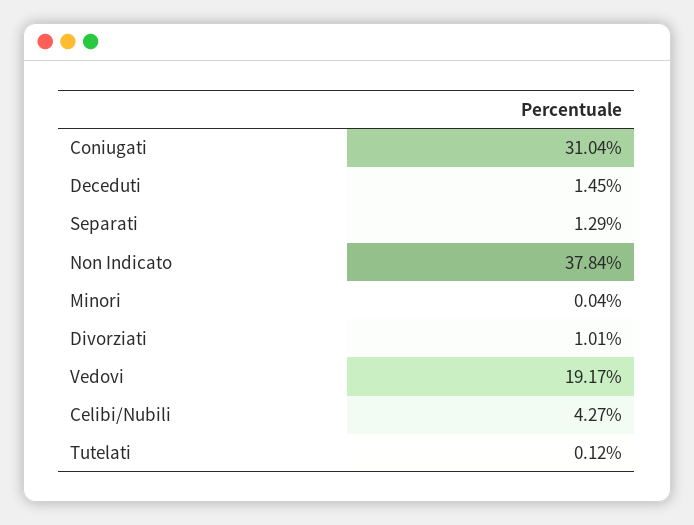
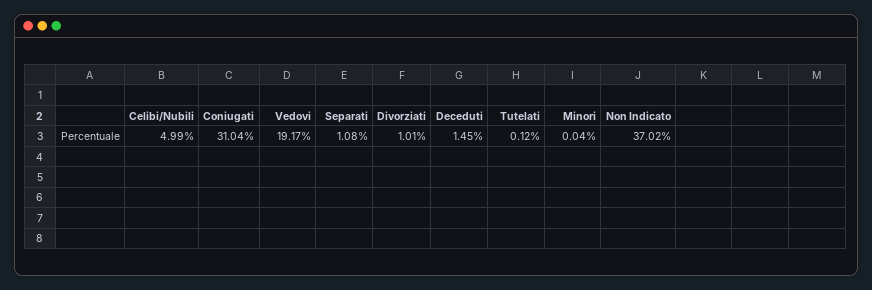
Separati: 1.29 -> 1.08
Non Indicato: 37.84 -> 37.02
Celibi/Nubili: 4.27 -> 4.99

